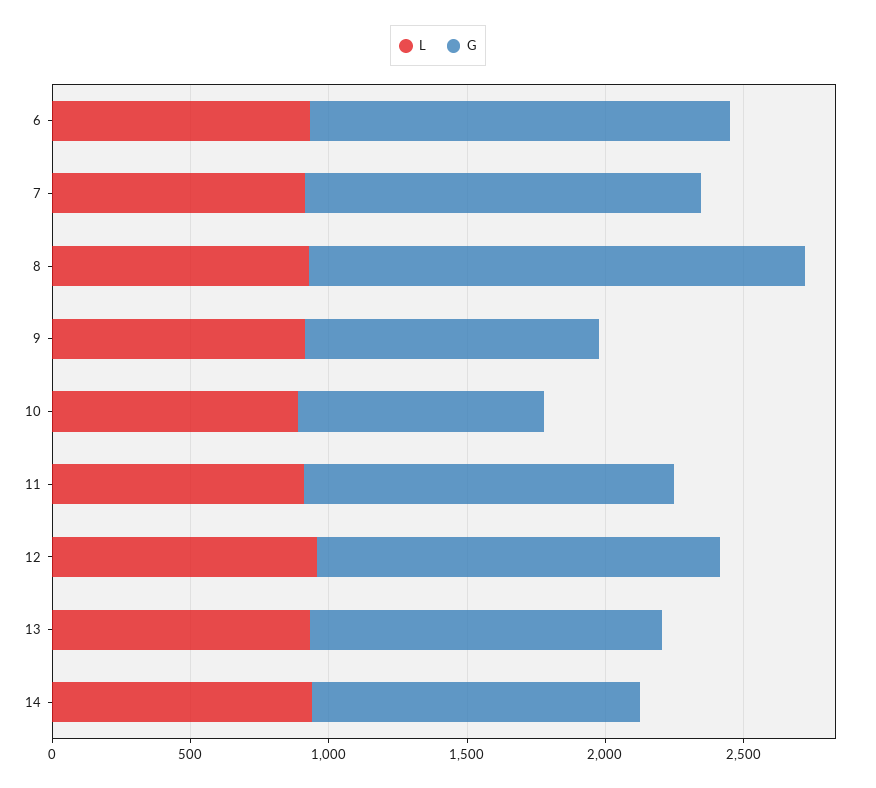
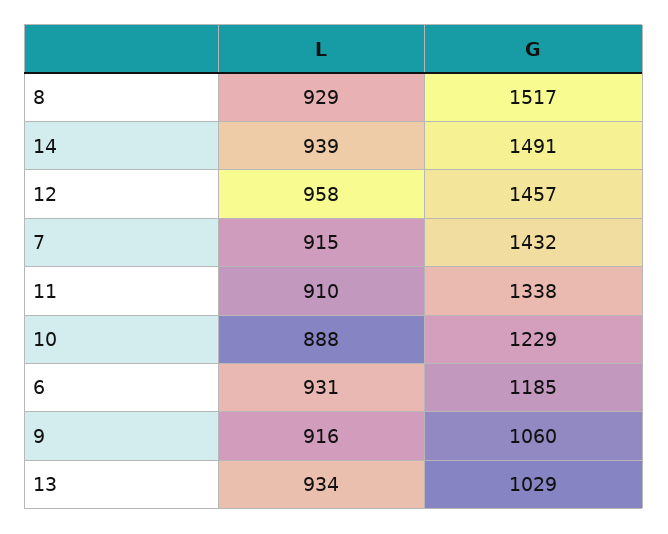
G, 6: 1500 -> 1185
G, 8: 1800 -> 1517
G, 10: 900 -> 1229
G, 13: 1300 -> 1029
G, 14: 1200 -> 1491

